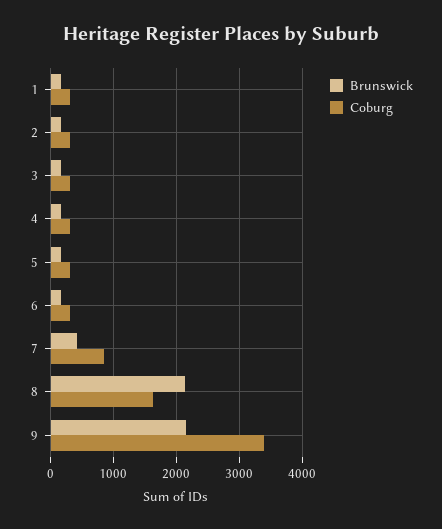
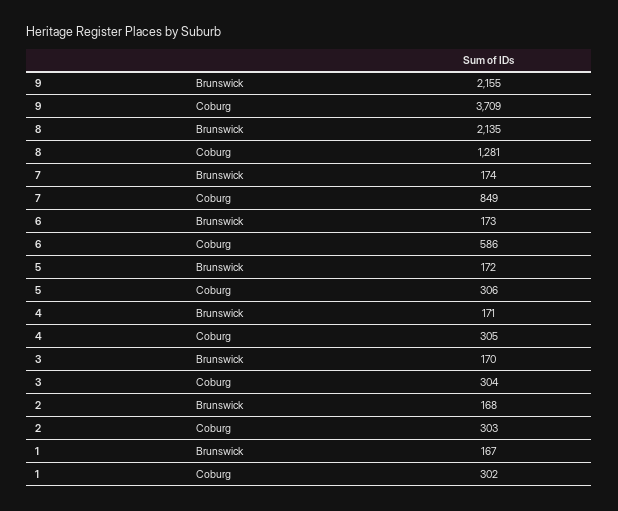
Coburg, 6: 300 -> 586
Brunswick, 7: 400 -> 174
Coburg, 8: 1600 -> 1281
Coburg, 9: 3400 -> 3709

